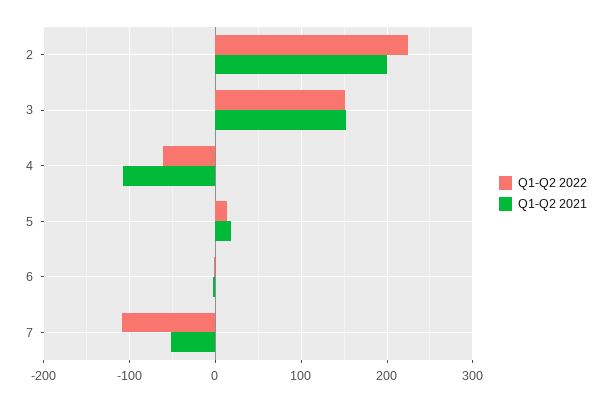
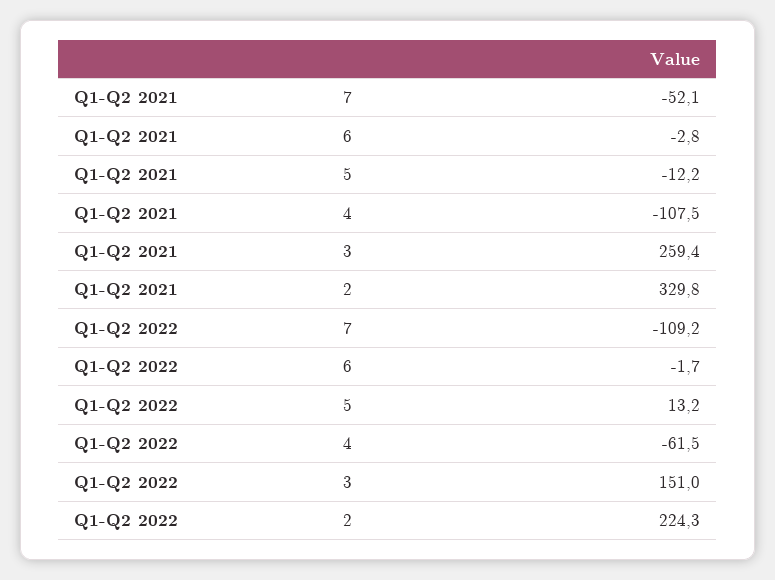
Q1-Q2 2021, 2: 200 -> 329.8
Q1-Q2 2021, 3: 150 -> 259.4
Q1-Q2 2021, 5: 20 -> -12.2

